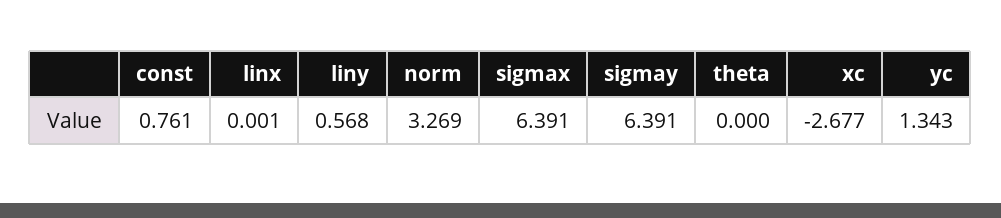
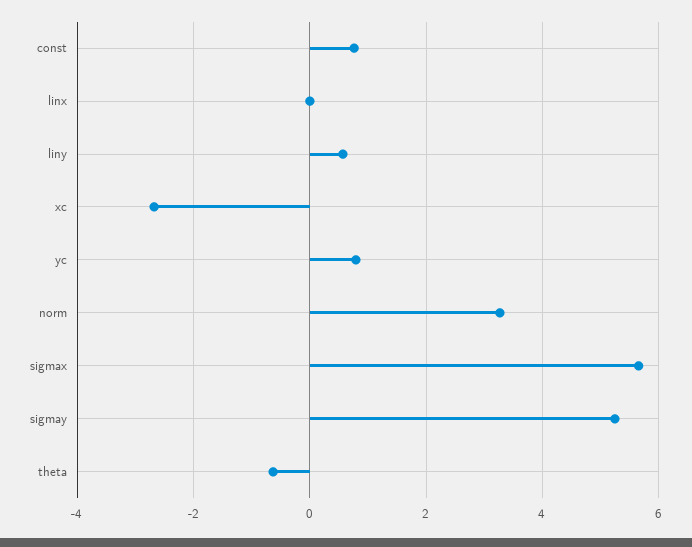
sigmax: 6.391 -> 5.6
sigmay: 6.391 -> 5.2
theta: 0 -> -0.6
yc: 1.343 -> 0.8

